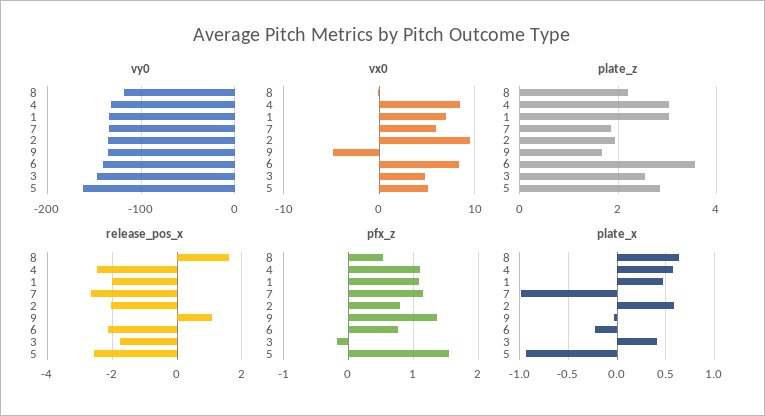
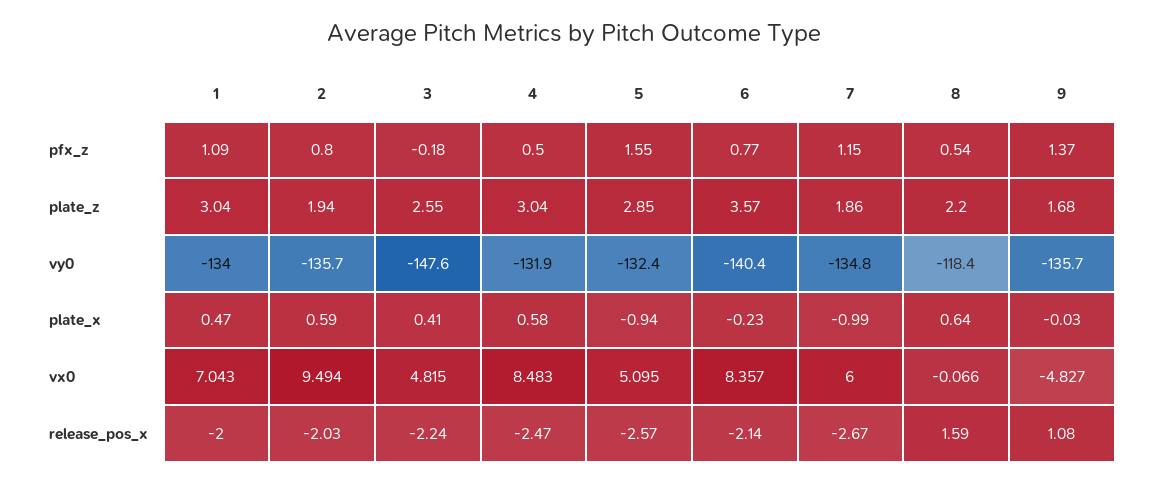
vy0, 5: -160 -> -132.4
release_pos_x, 3: -1.8 -> -2.24
pfx_z, 4: 1.1 -> 0.5

